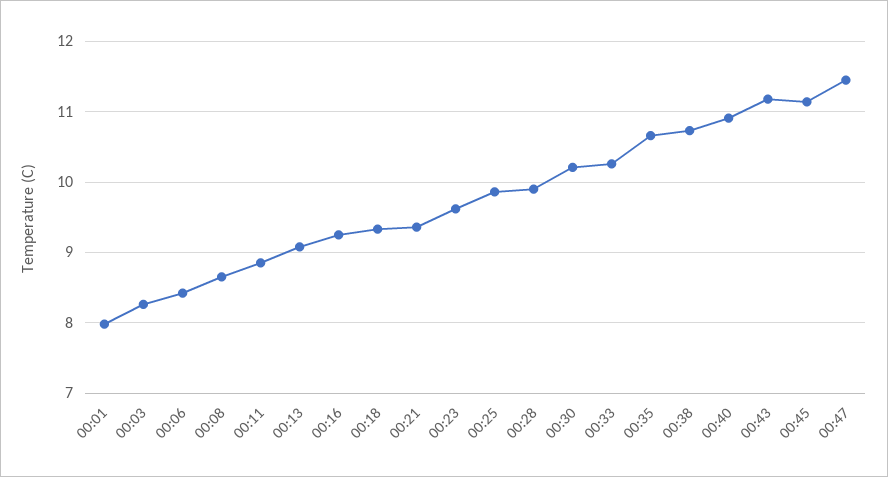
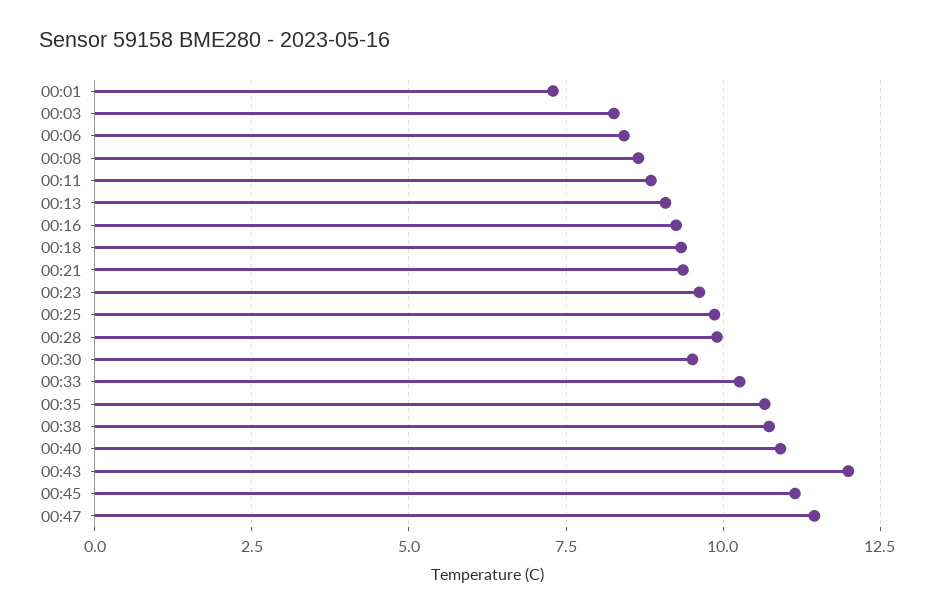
00:01: 8 -> 7.25
00:30: 10.2 -> 9.5
00:43: 11.2 -> 12

